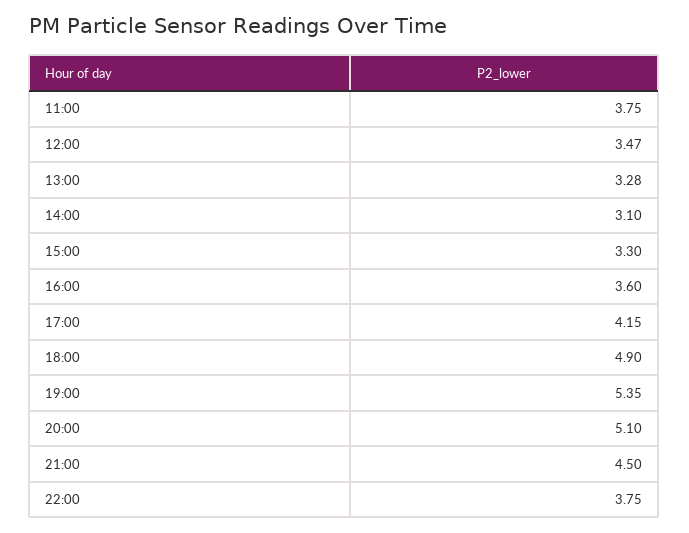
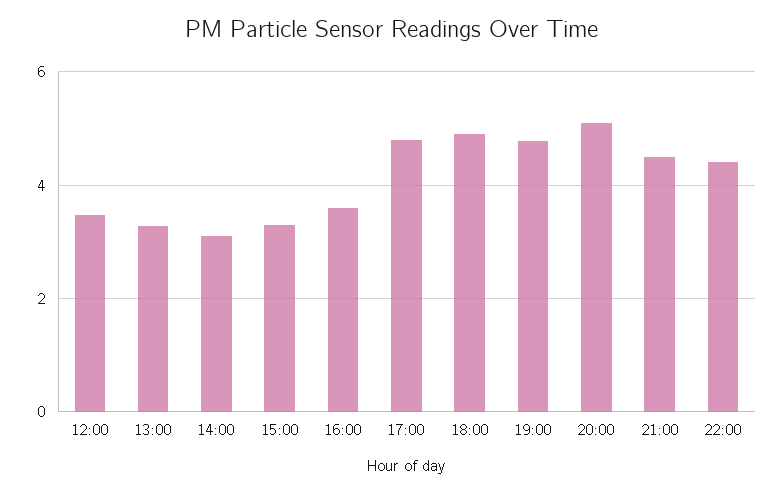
11:00: 3.75 -> none
17:00: 4.15 -> 4.8
19:00: 5.35 -> 4.8
22:00: 3.75 -> 4.4

